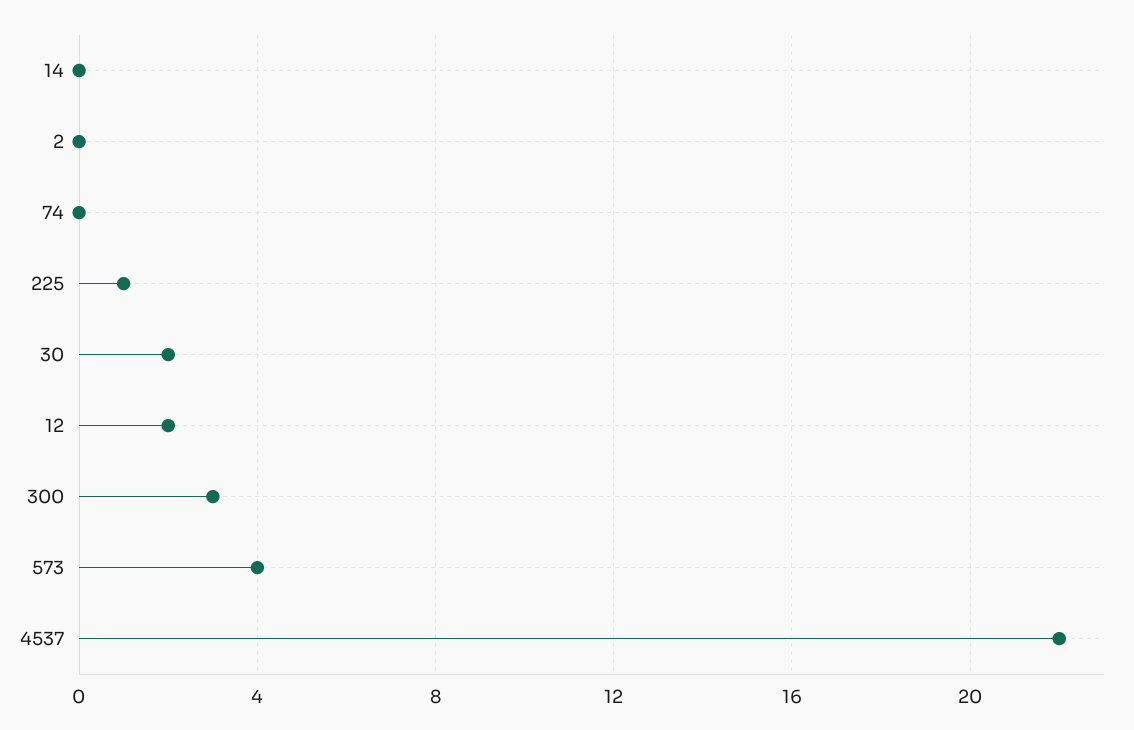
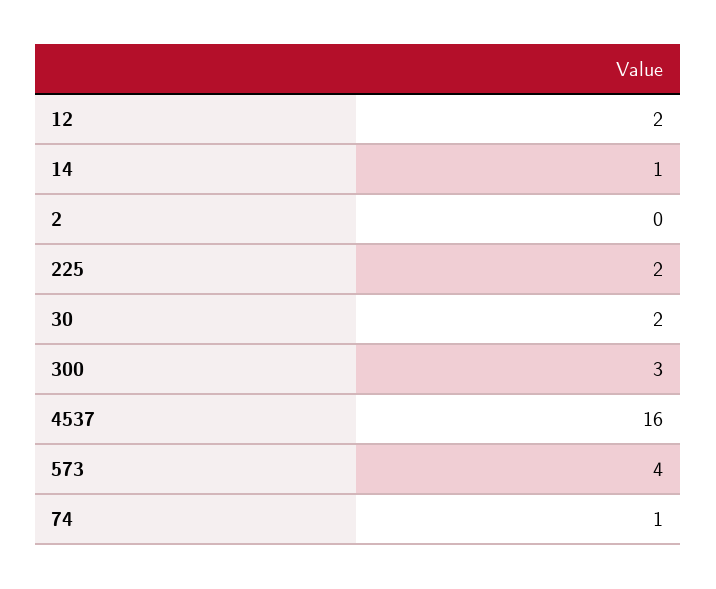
14: 0 -> 1
74: 0 -> 1
225: 1 -> 2
4537: 22 -> 16

